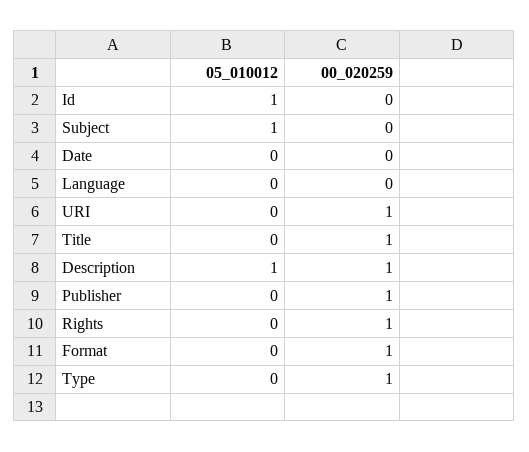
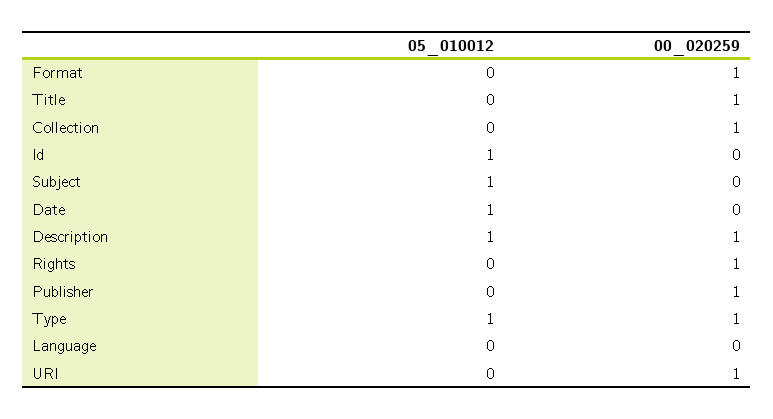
05_010012, Date: 0 -> 1
05_010012, Type: 0 -> 1
05_010012, Collection: none -> 0
00_020259, Collection: none -> 1

